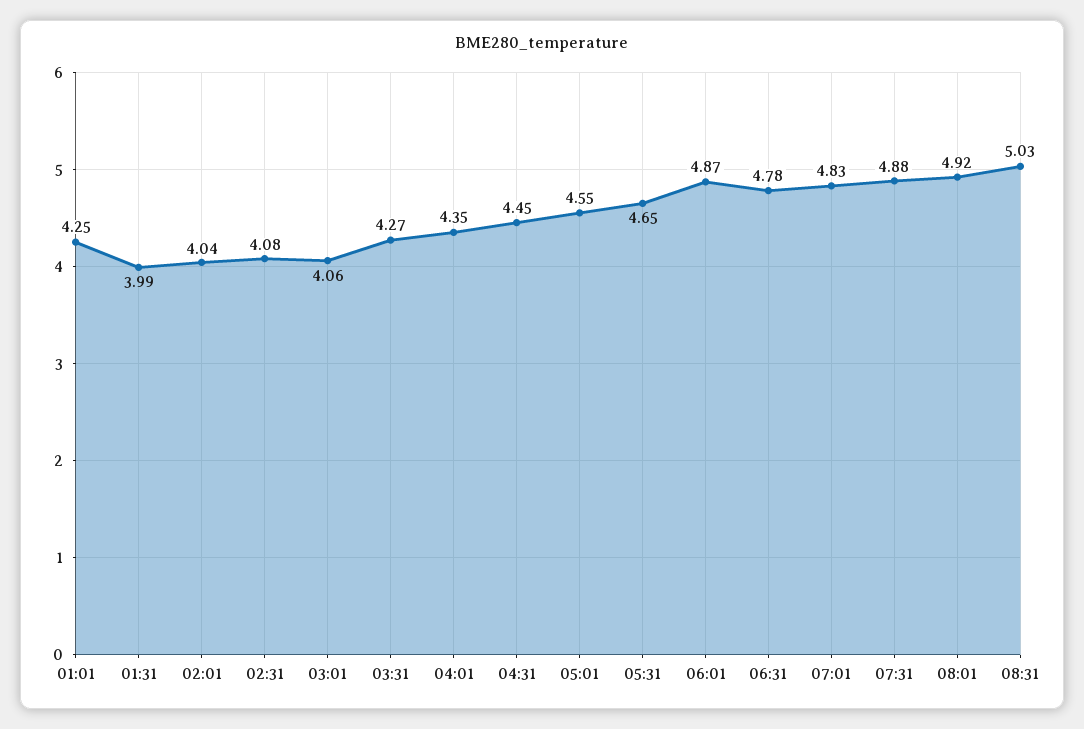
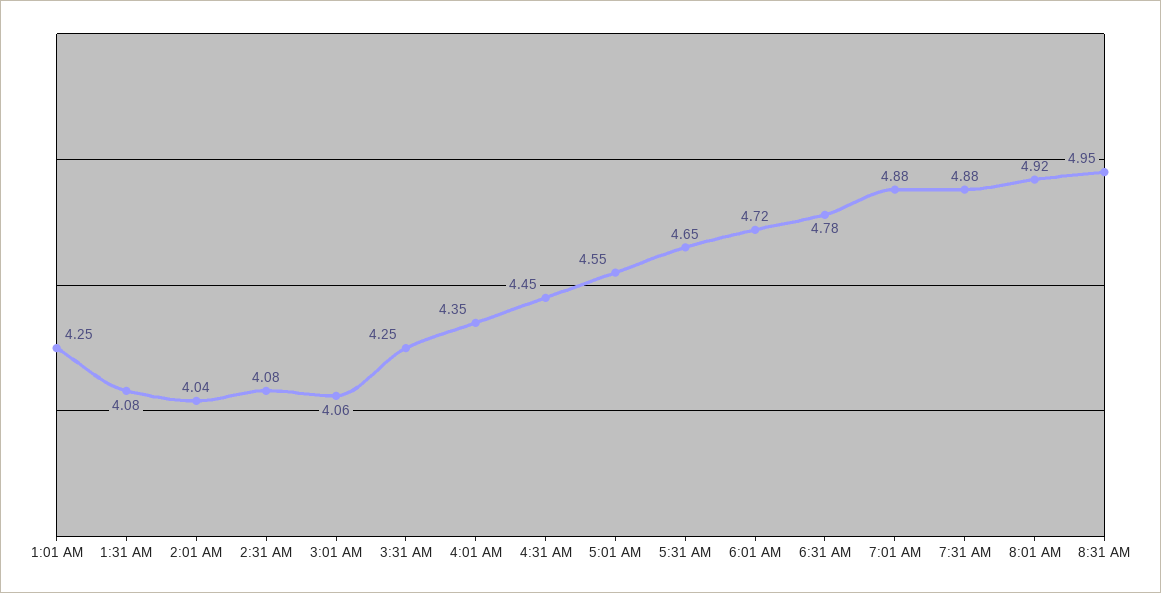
01:31: 3.99 -> 4.08
03:31: 4.27 -> 4.25
06:01: 4.87 -> 4.72
07:01: 4.83 -> 4.88
08:31: 5.03 -> 4.95

